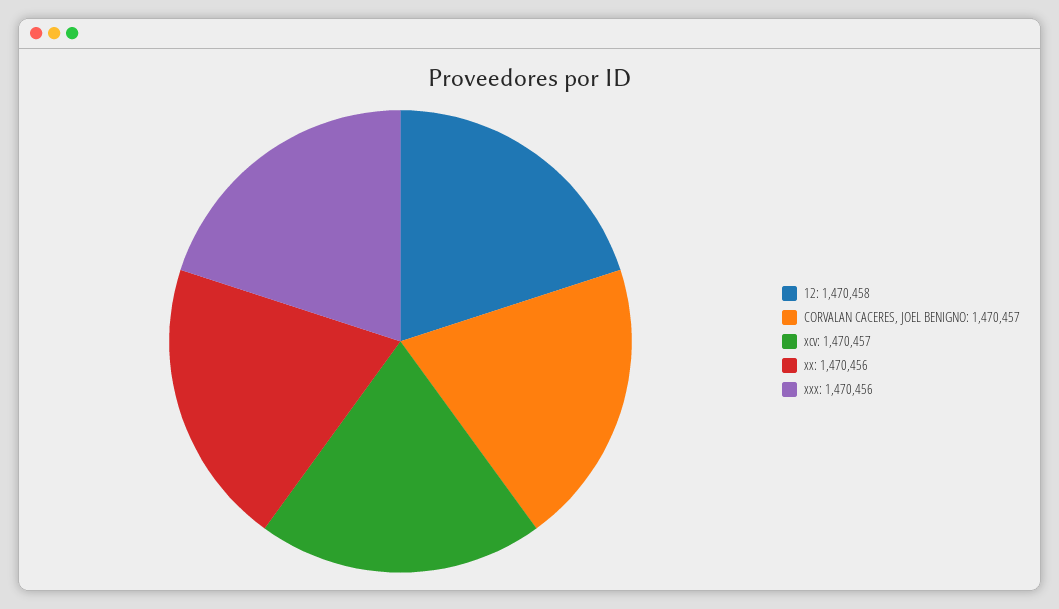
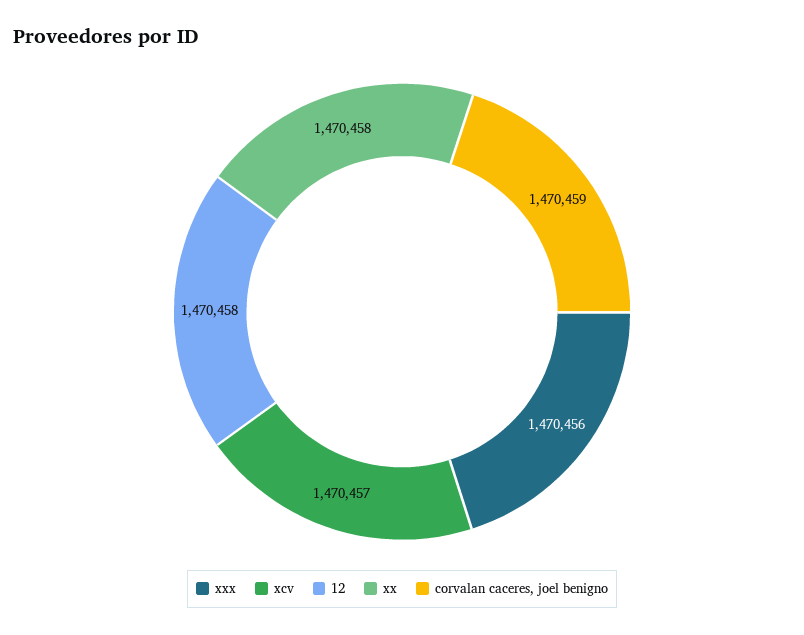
CORVALAN CACERES, JOEL BENIGNO: 1470457 -> 1470459
xx: 1470456 -> 1470458

